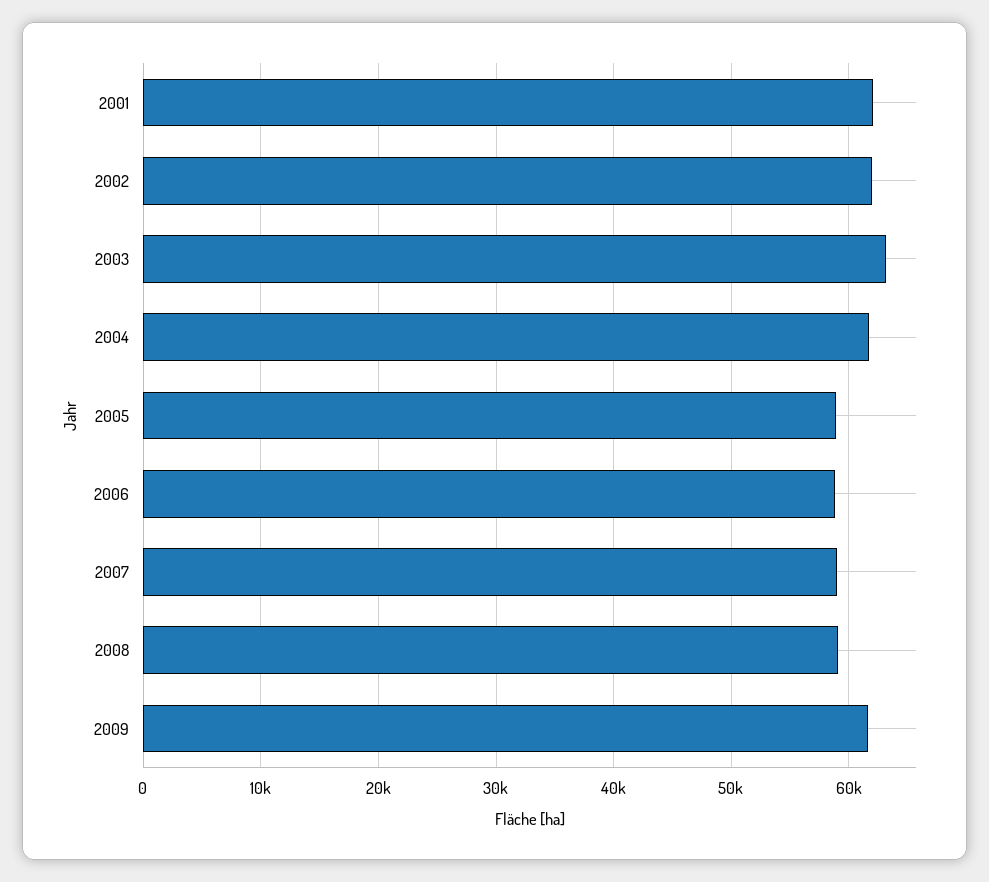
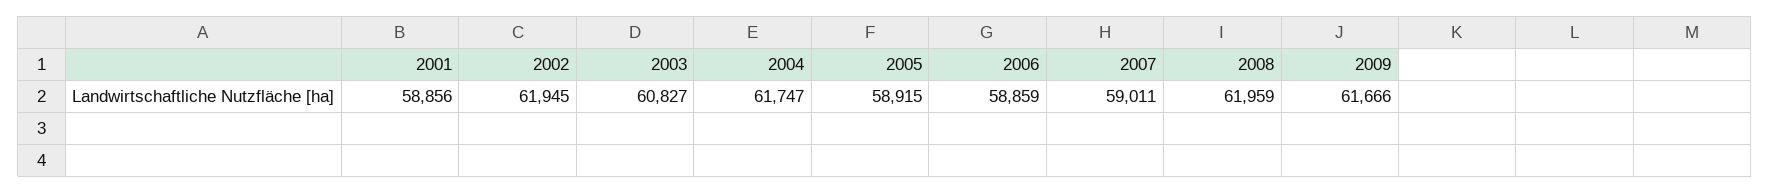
2001: 62000 -> 58856
2003: 63000 -> 60827
2008: 59000 -> 61959

